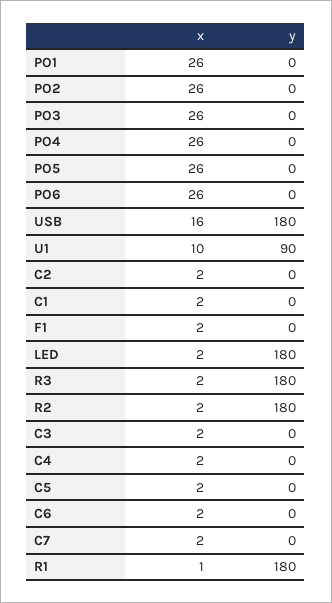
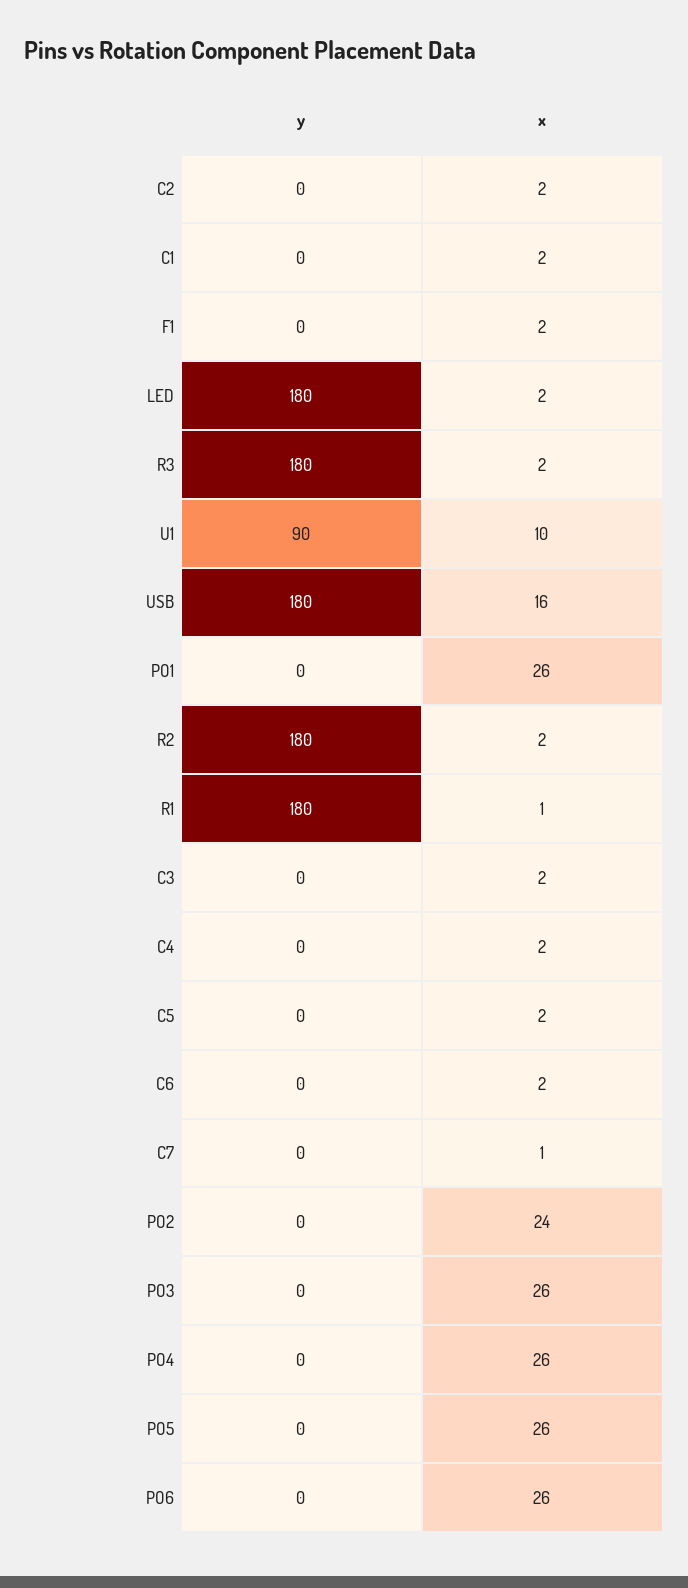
x, PO2: 26 -> 24
x, C7: 2 -> 1

